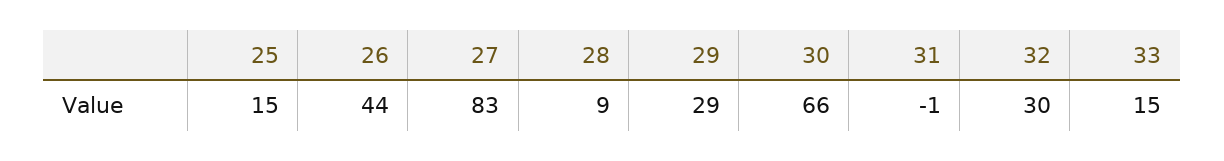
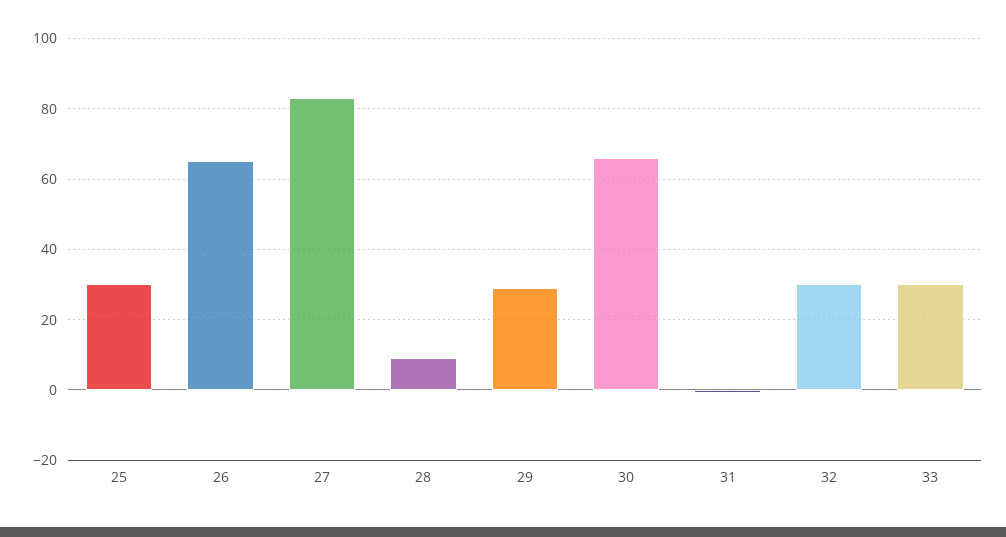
25: 15 -> 30
26: 44 -> 65
33: 15 -> 30

